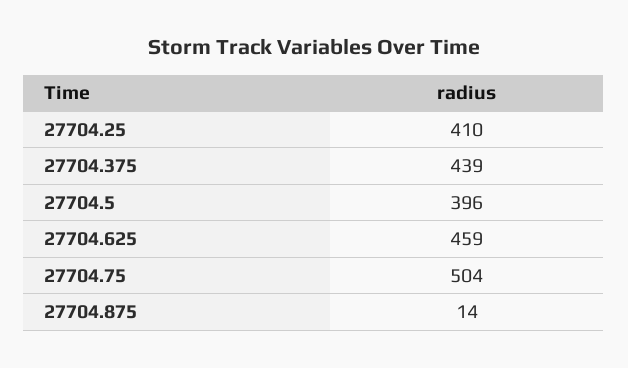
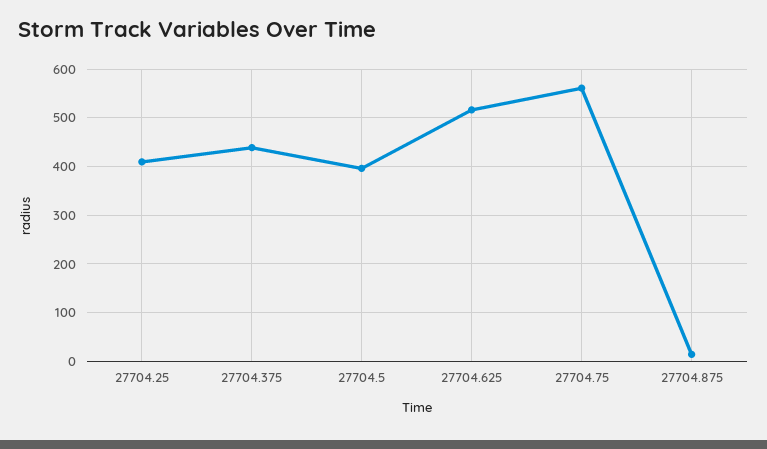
27704.625: 459 -> 520
27704.75: 504 -> 560

